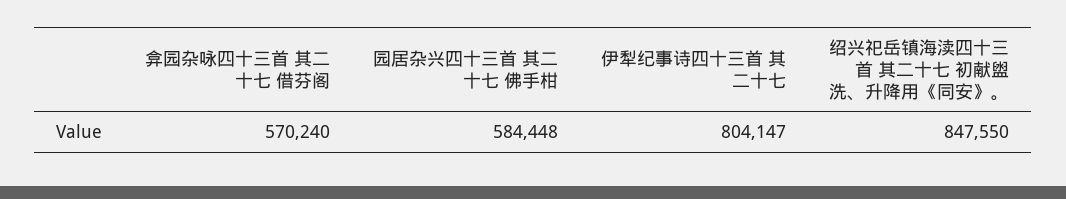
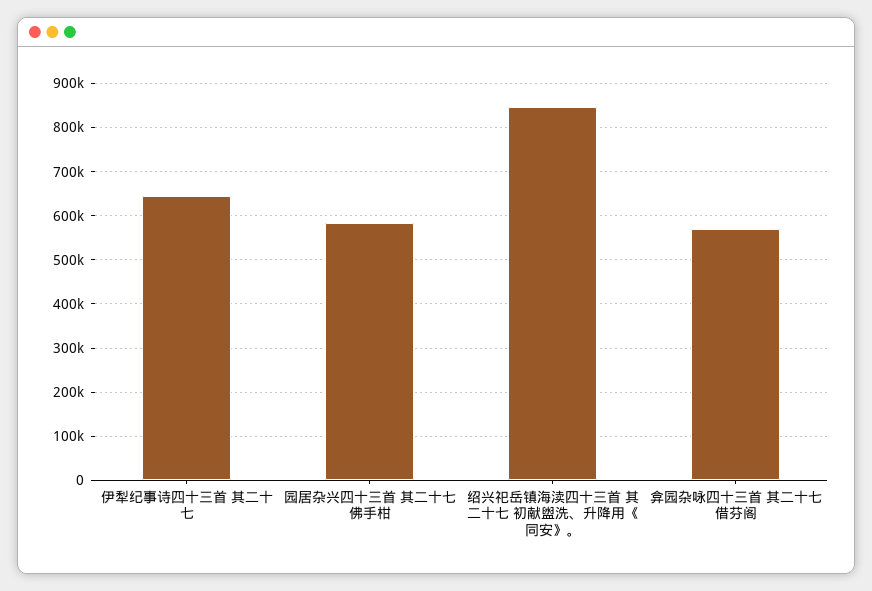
伊犁纪事诗四十三首 其二十七: 804147 -> 640000

